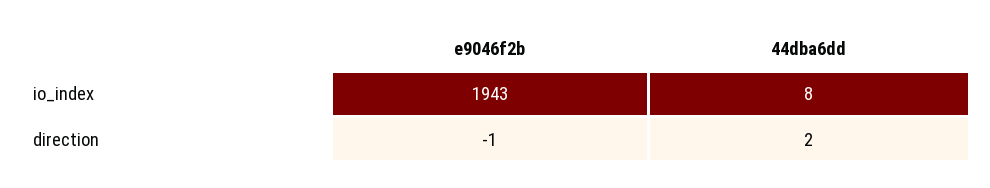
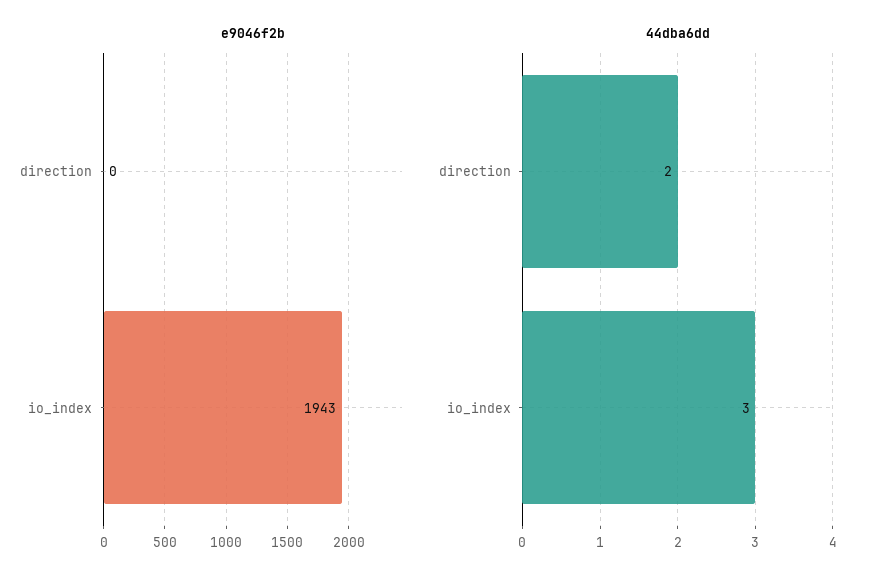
44dba6dd, io_index: 8 -> 3
e9046f2b, direction: -1 -> 0

